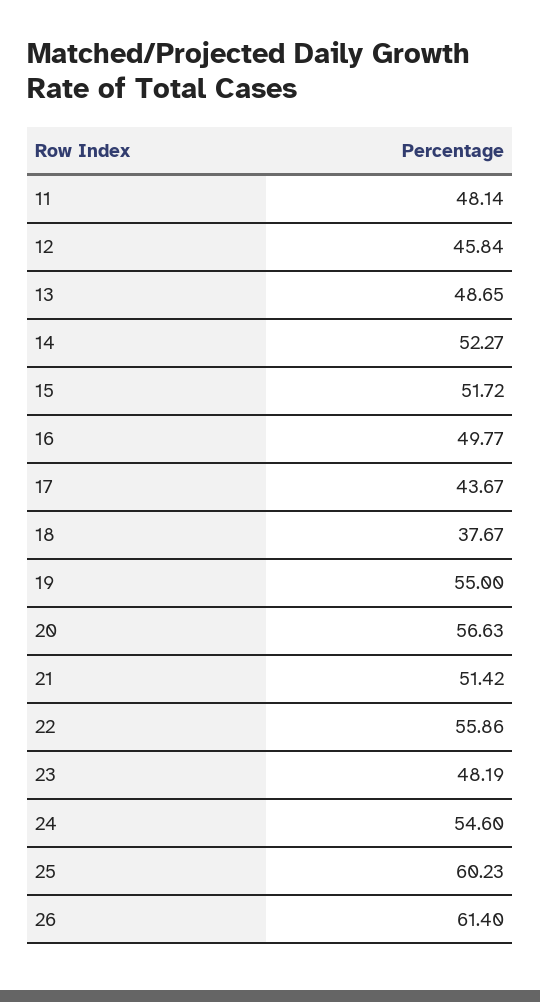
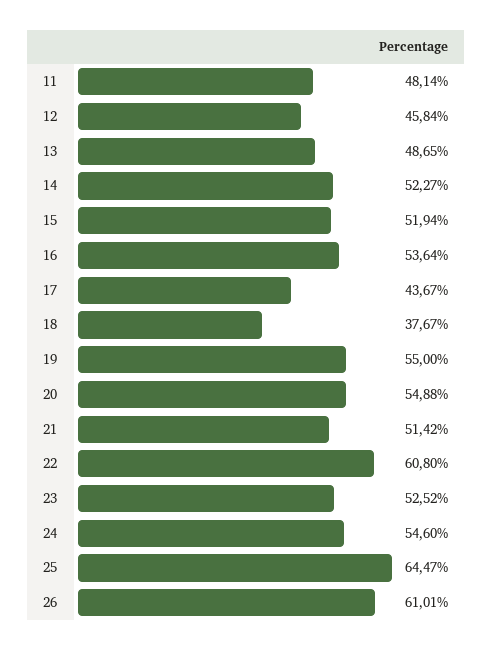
15: 51.72 -> 51.94
16: 49.77 -> 53.64
20: 56.63 -> 54.88
22: 55.86 -> 60.8
23: 48.19 -> 52.52
25: 60.23 -> 64.47
26: 61.4 -> 61.01

